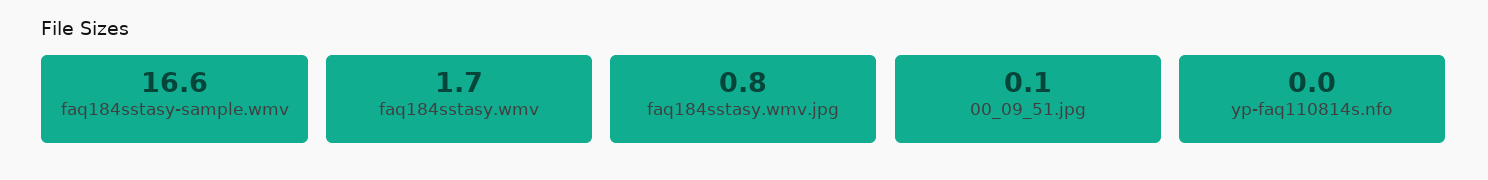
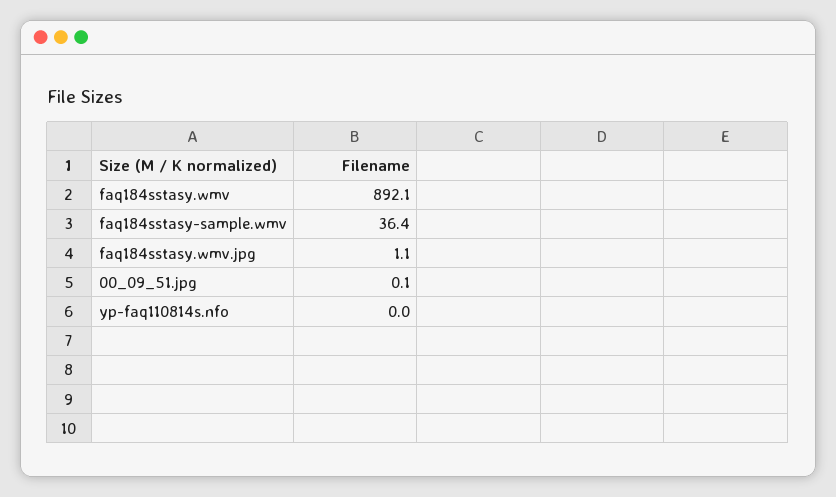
faq184sstasy-sample.wmv: 16.6 -> 36.4
faq184sstasy.wmv: 1.7 -> 892.1
faq184sstasy.wmv.jpg: 0.8 -> 1.1

